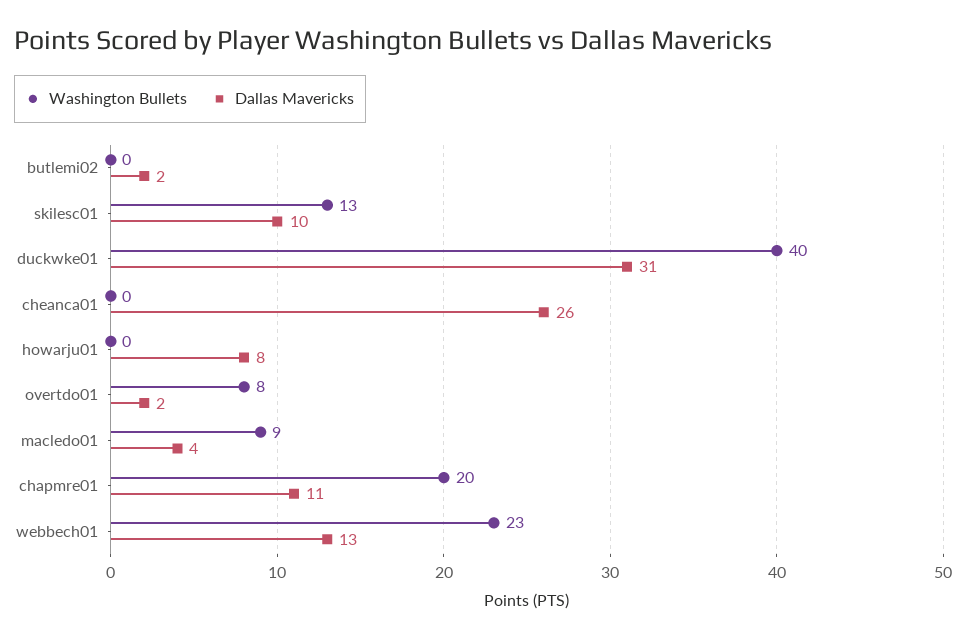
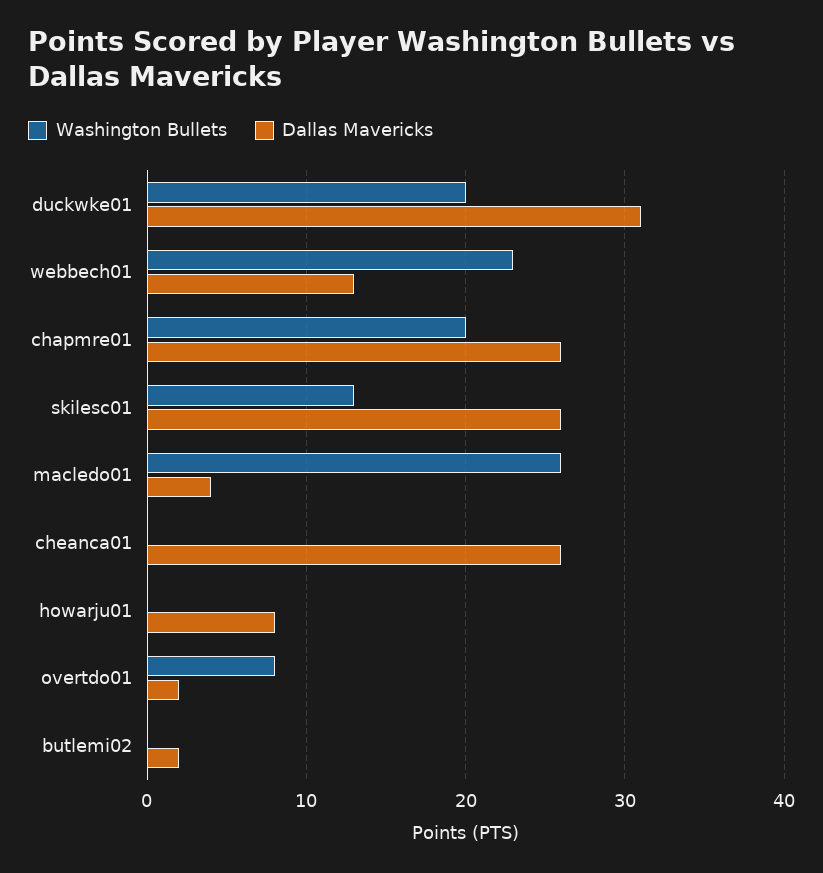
Dallas Mavericks, skilesc01: 10 -> 26
Washington Bullets, duckwke01: 40 -> 20
Washington Bullets, macledo01: 9 -> 26
Dallas Mavericks, chapmre01: 11 -> 26

